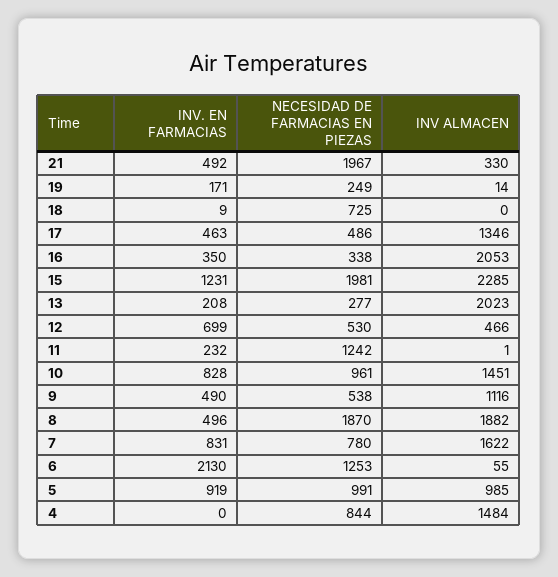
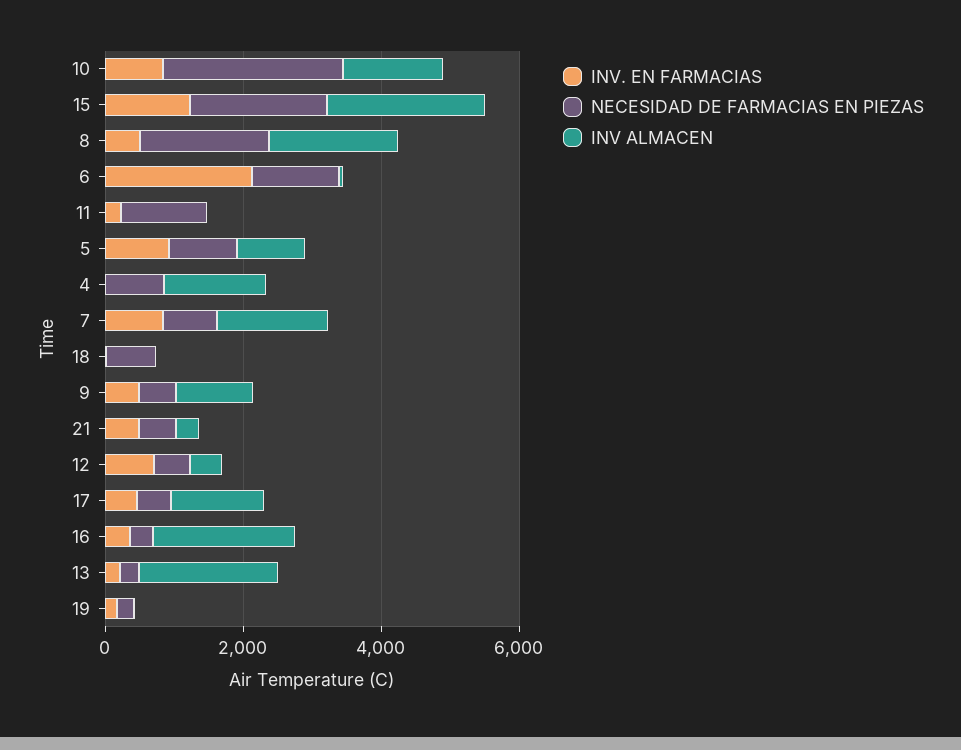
NECESIDAD DE FARMACIAS EN PIEZAS, 21: 1967 -> 500
NECESIDAD DE FARMACIAS EN PIEZAS, 10: 961 -> 2500

